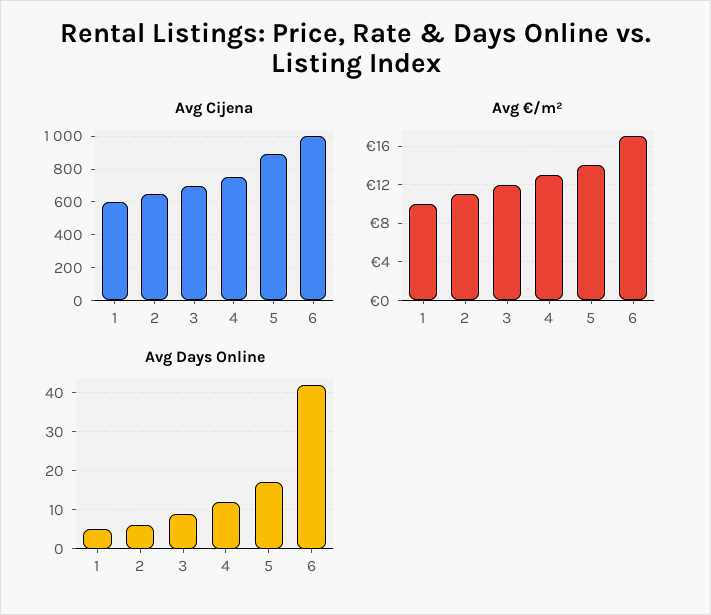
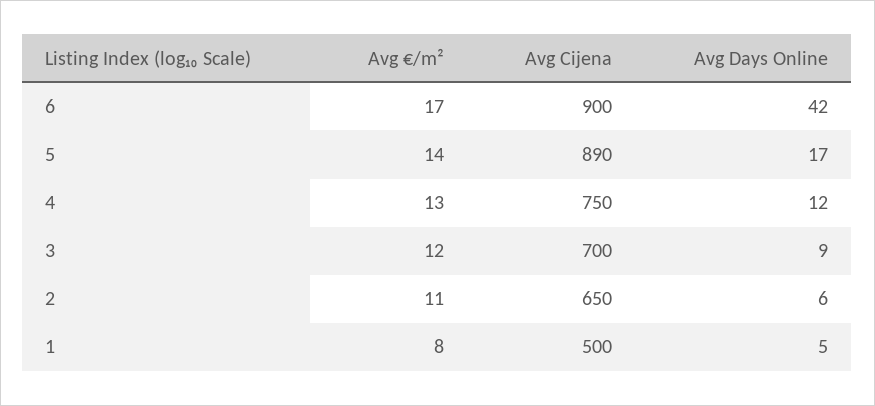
Avg Cijena, 1: 600 -> 500
Avg Cijena, 6: 1000 -> 900
Avg €/m², 1: 10 -> 8

